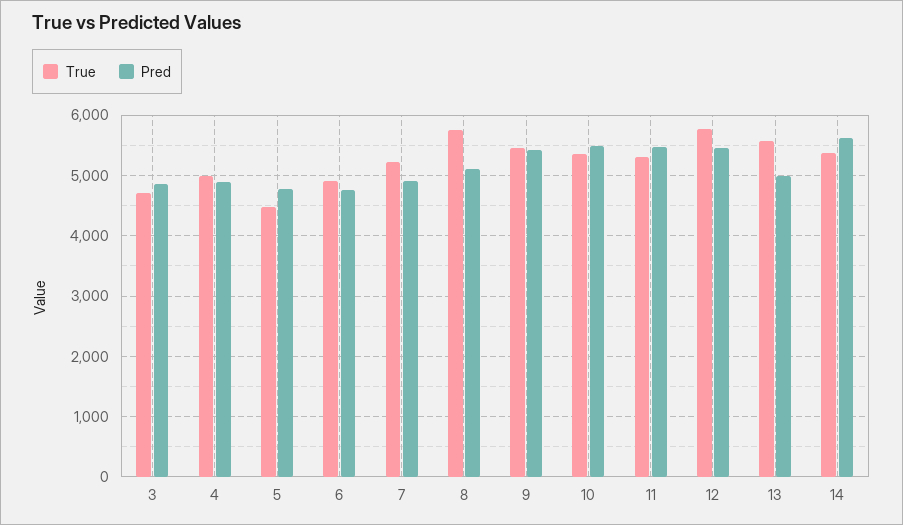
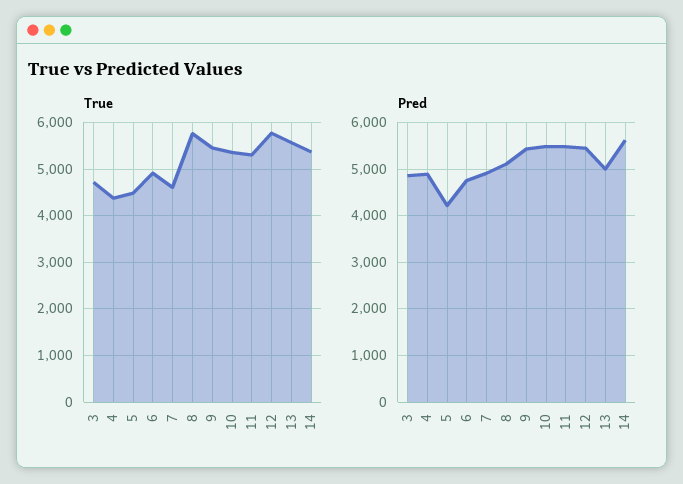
True, 4: 5000 -> 4400
Pred, 5: 4800 -> 4200
True, 7: 5200 -> 4600

